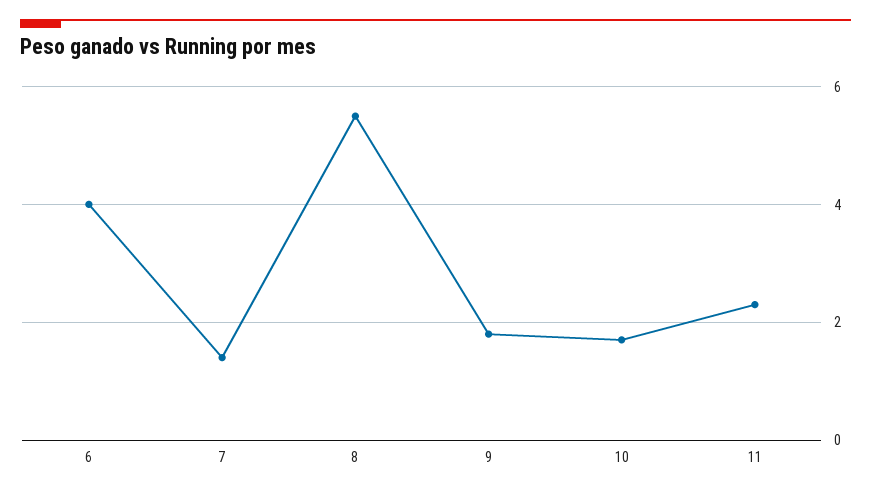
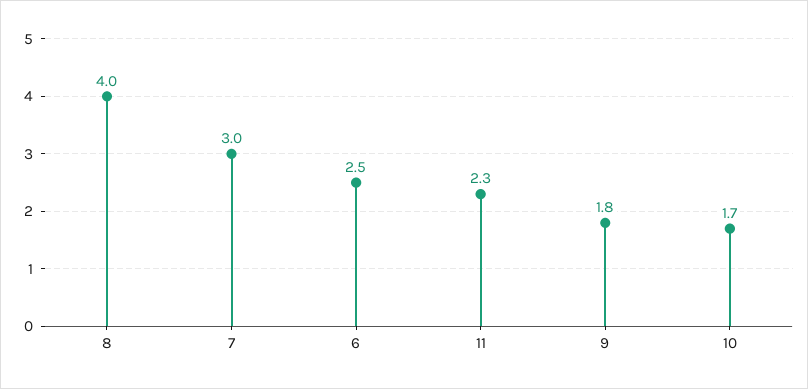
6: 4 -> 2.5
7: 1.5 -> 3
8: 5.5 -> 4

